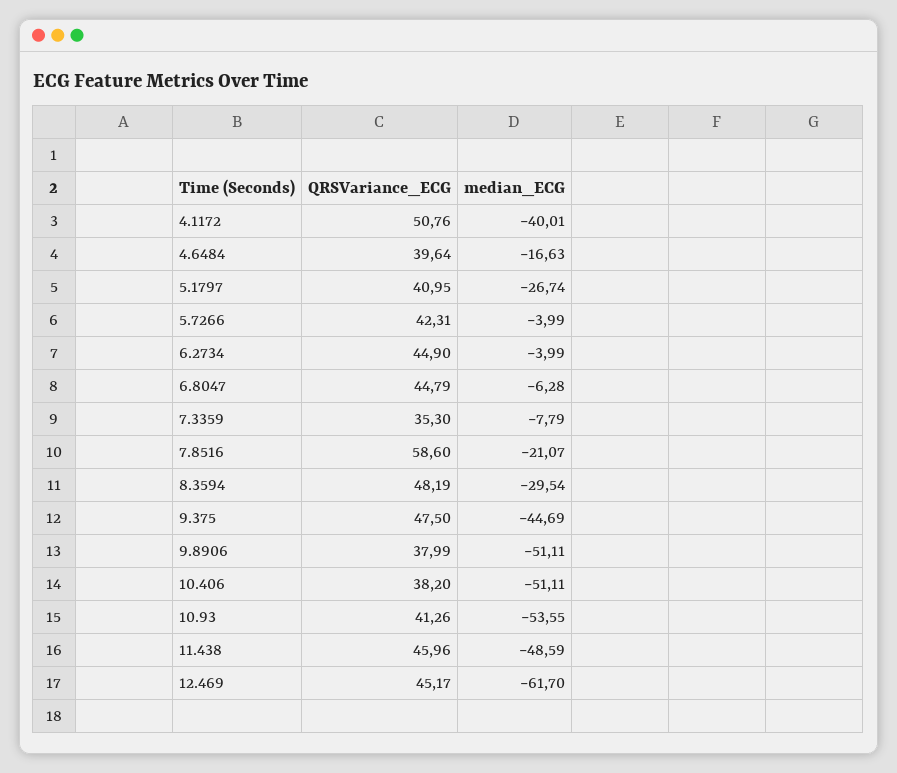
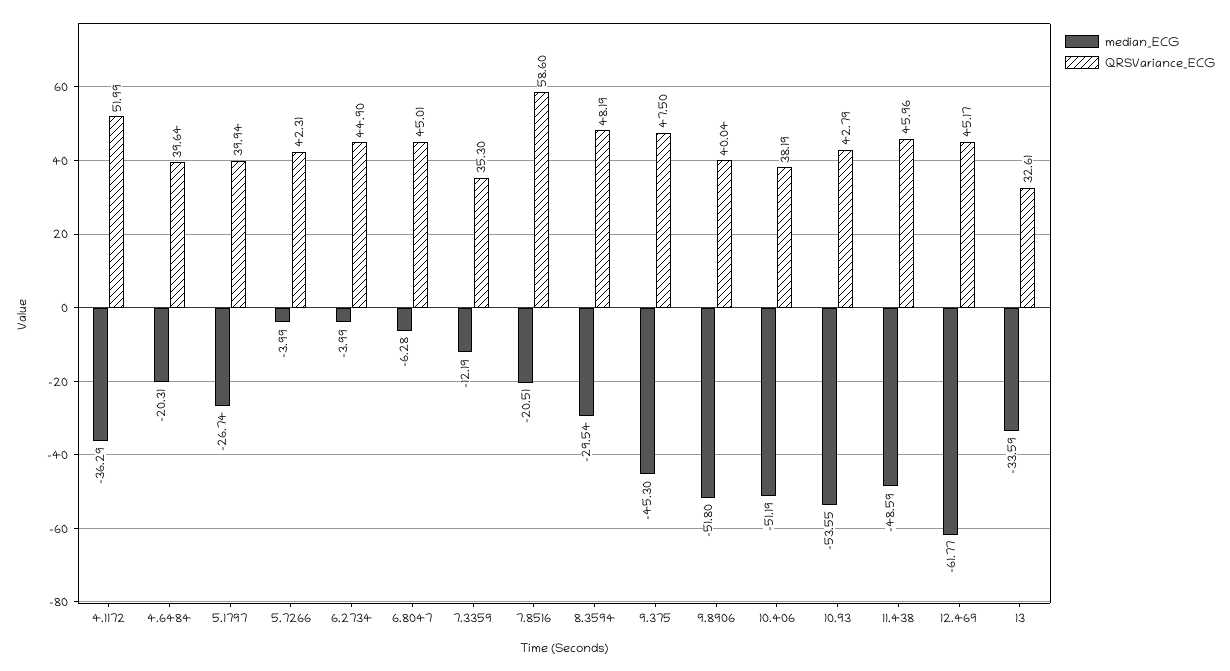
QRSVariance_ECG, 4.1172: 50.76 -> 51.99
median_ECG, 4.1172: -40.01 -> -36.29
median_ECG, 4.6484: -16.63 -> -20.31
QRSVariance_ECG, 5.1797: 40.95 -> 39.94
QRSVariance_ECG, 6.8047: 44.79 -> 45.01
median_ECG, 7.3359: -7.79 -> -12.19
median_ECG, 7.8516: -21.07 -> -20.51
median_ECG, 9.375: -44.69 -> -45.3
QRSVariance_ECG, 9.8906: 37.99 -> 40.04
median_ECG, 9.8906: -51.11 -> -51.8
QRSVariance_ECG, 10.406: 38.2 -> 38.19
median_ECG, 10.406: -51.11 -> -51.19
QRSVariance_ECG, 10.93: 41.26 -> 42.79
median_ECG, 12.469: -61.7 -> -61.77
median_ECG, 13: none -> -33.59
QRSVariance_ECG, 13: none -> 32.61

